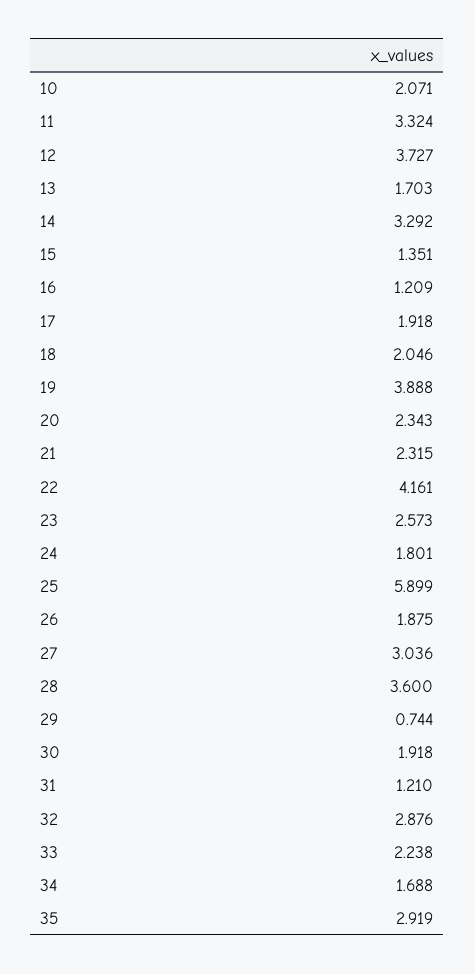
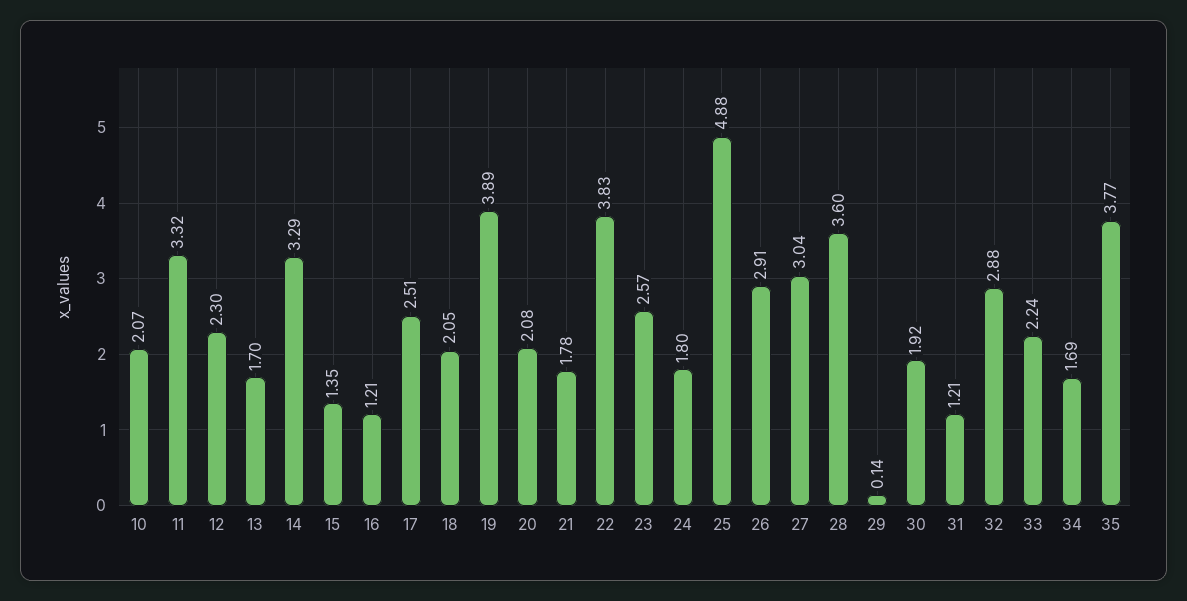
12: 3.727 -> 2.3
17: 1.918 -> 2.51
20: 2.343 -> 2.08
21: 2.315 -> 1.78
22: 4.161 -> 3.83
25: 5.899 -> 4.88
26: 1.875 -> 2.91
29: 0.744 -> 0.14
35: 2.919 -> 3.77

